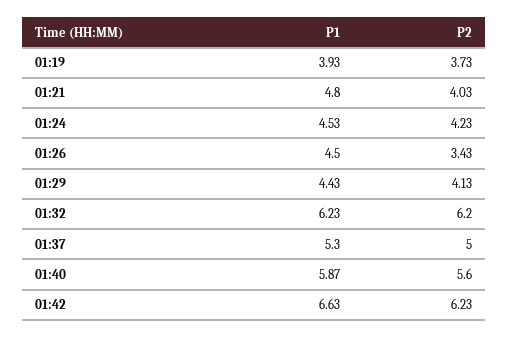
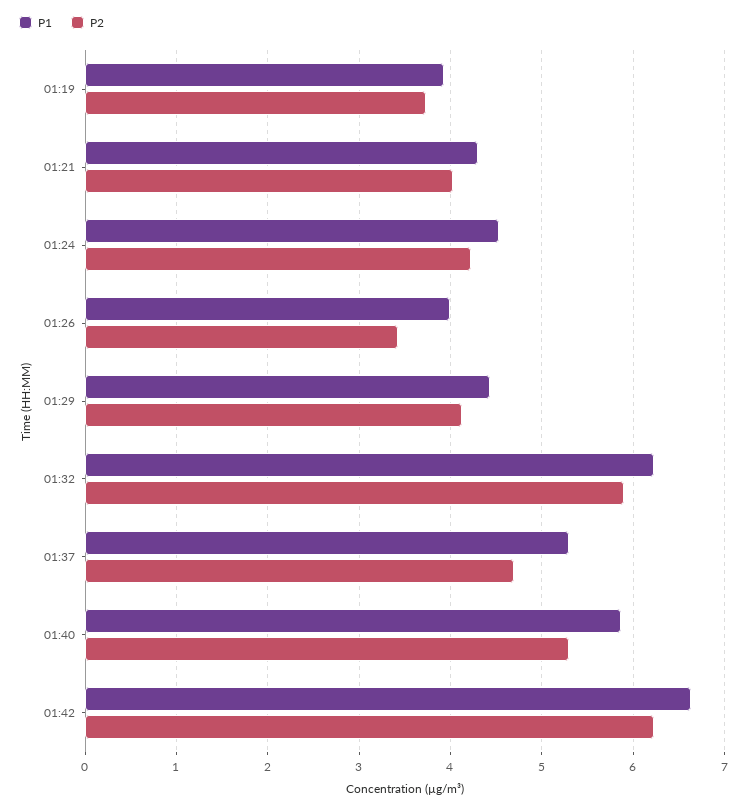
P1, 01:21: 4.8 -> 4.3
P1, 01:26: 4.5 -> 4
P2, 01:32: 6.2 -> 5.9
P2, 01:37: 5 -> 4.7
P2, 01:40: 5.6 -> 5.3

